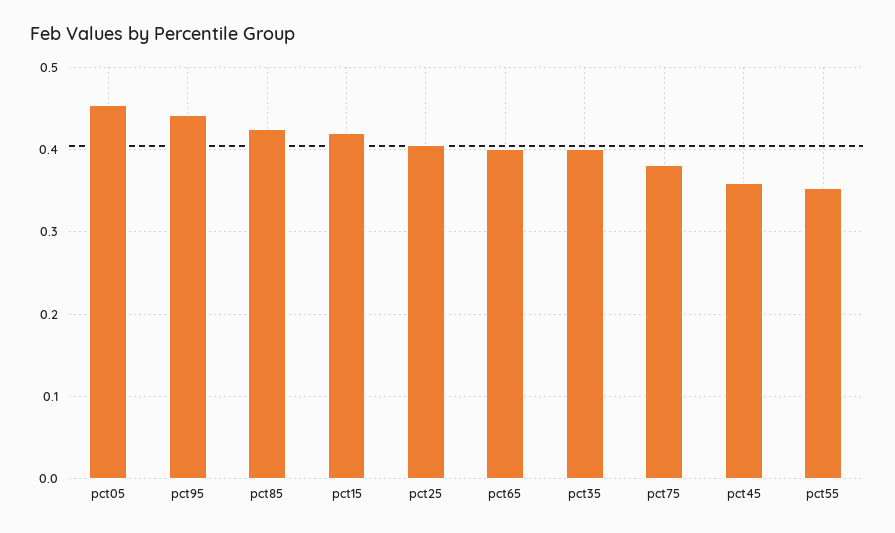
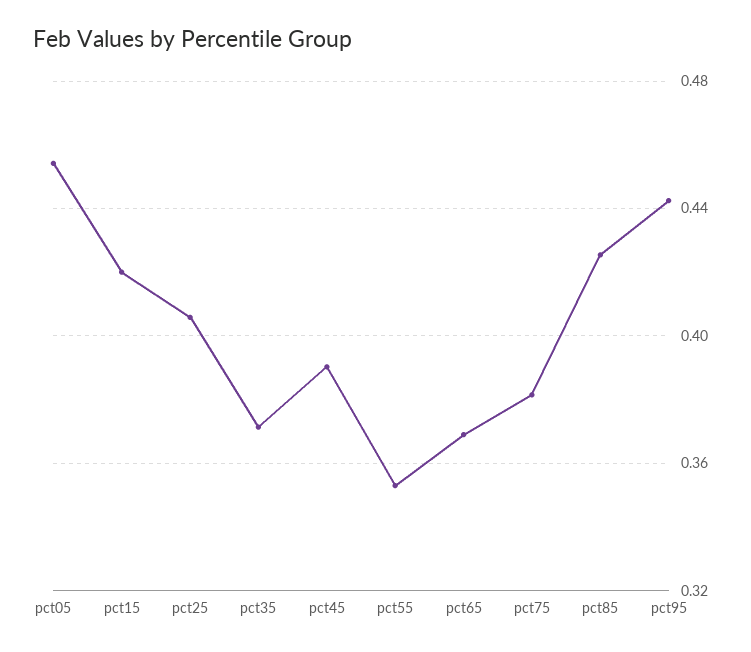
pct65: 0.4 -> 0.37
pct35: 0.4 -> 0.37
pct45: 0.36 -> 0.39

